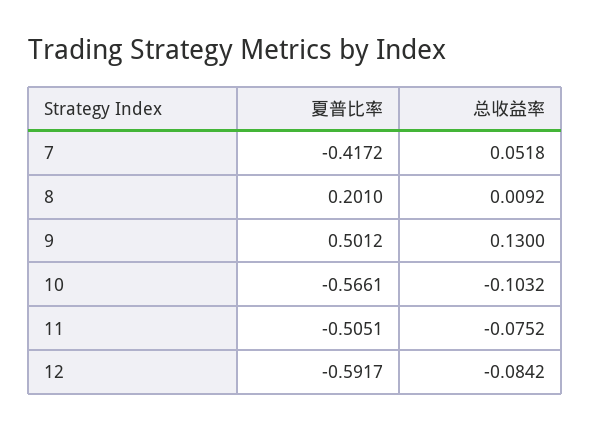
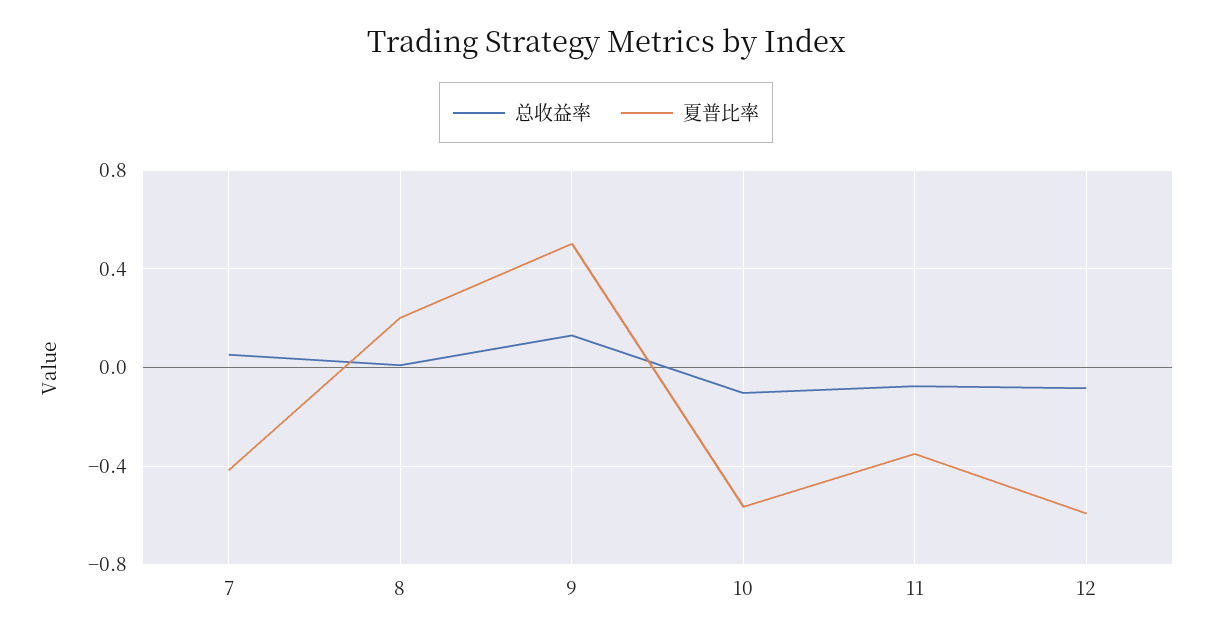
夏普比率, 11: -0.5051 -> -0.35

